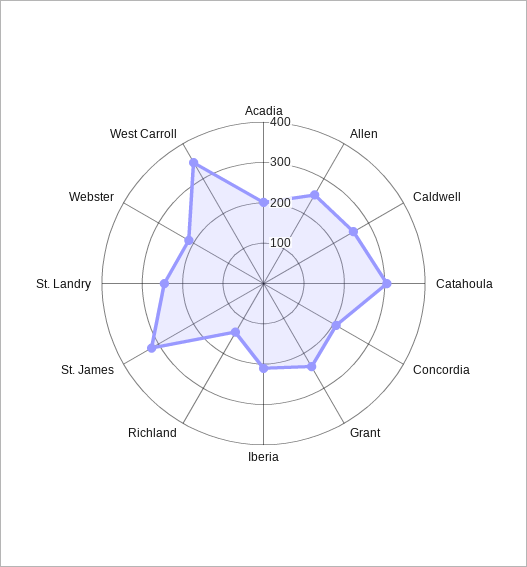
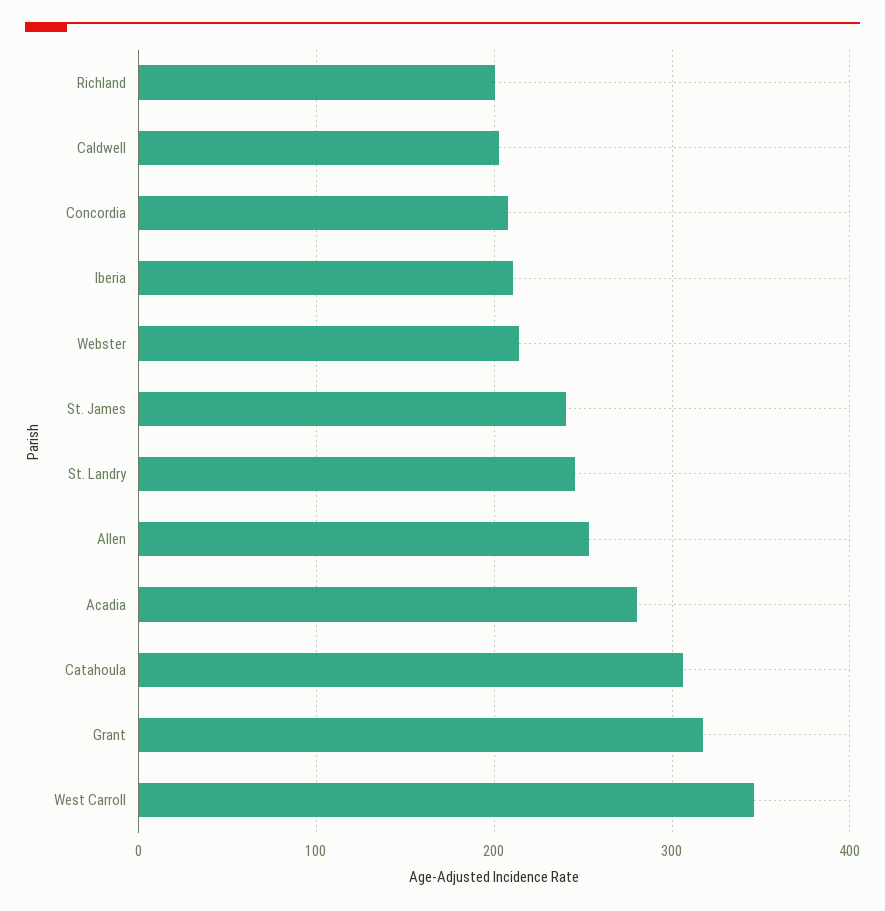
Acadia: 200 -> 280
Caldwell: 260 -> 200
Grant: 240 -> 320
Richland: 140 -> 200
St. James: 320 -> 240

